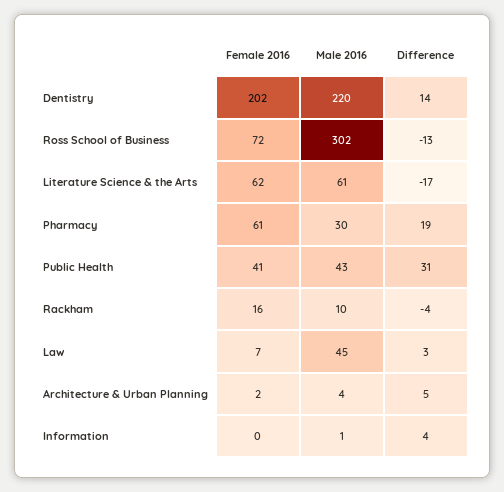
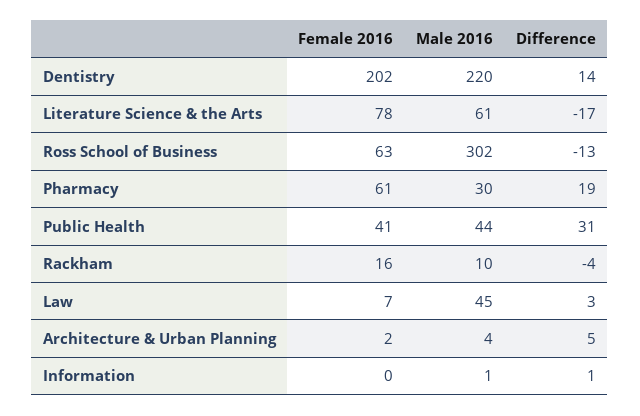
Female 2016, Ross School of Business: 72 -> 63
Female 2016, Literature Science & the Arts: 62 -> 78
Male 2016, Public Health: 43 -> 44
Difference, Information: 4 -> 1

